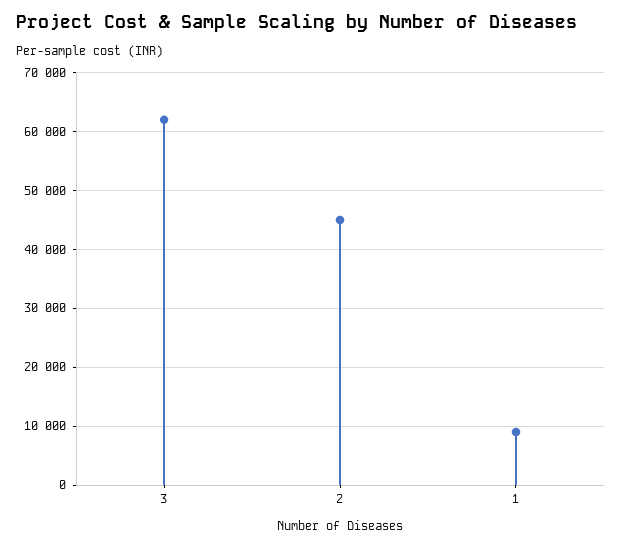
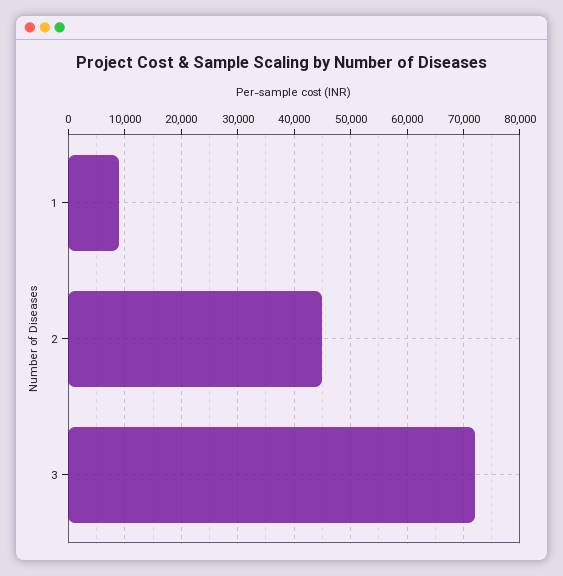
3: 62000 -> 72000

